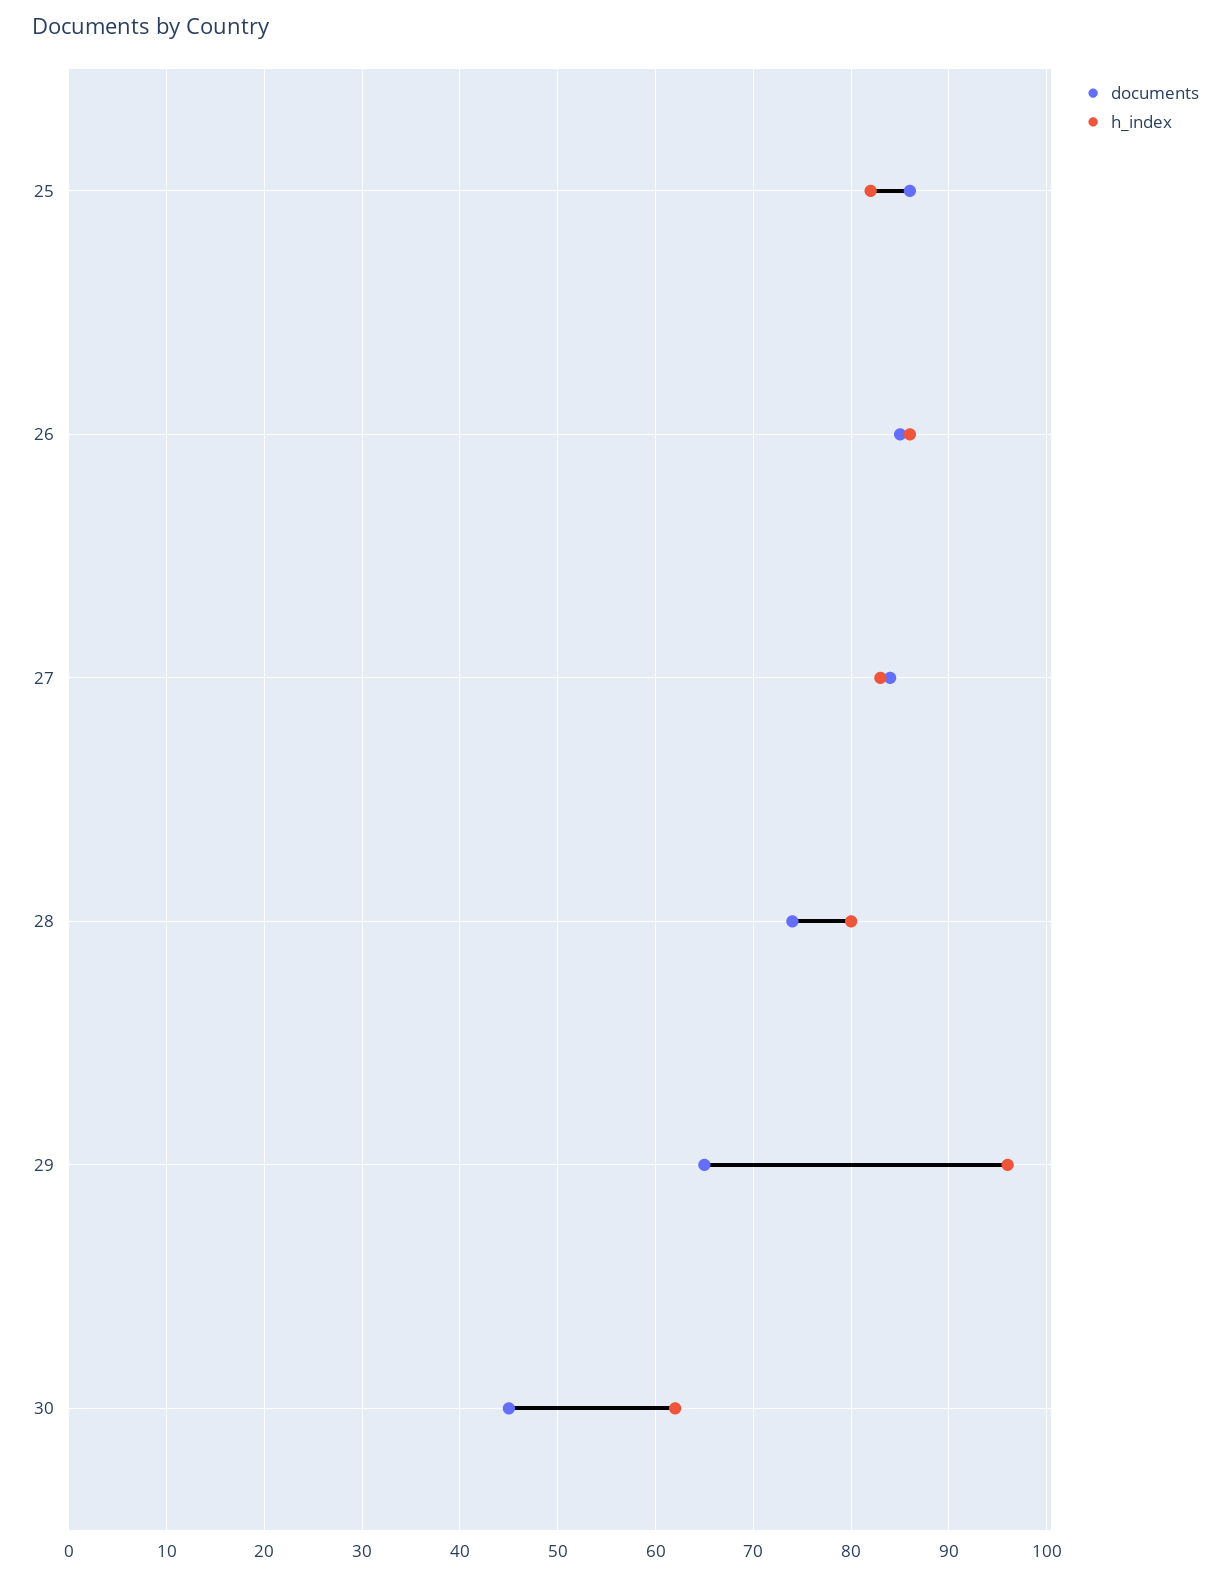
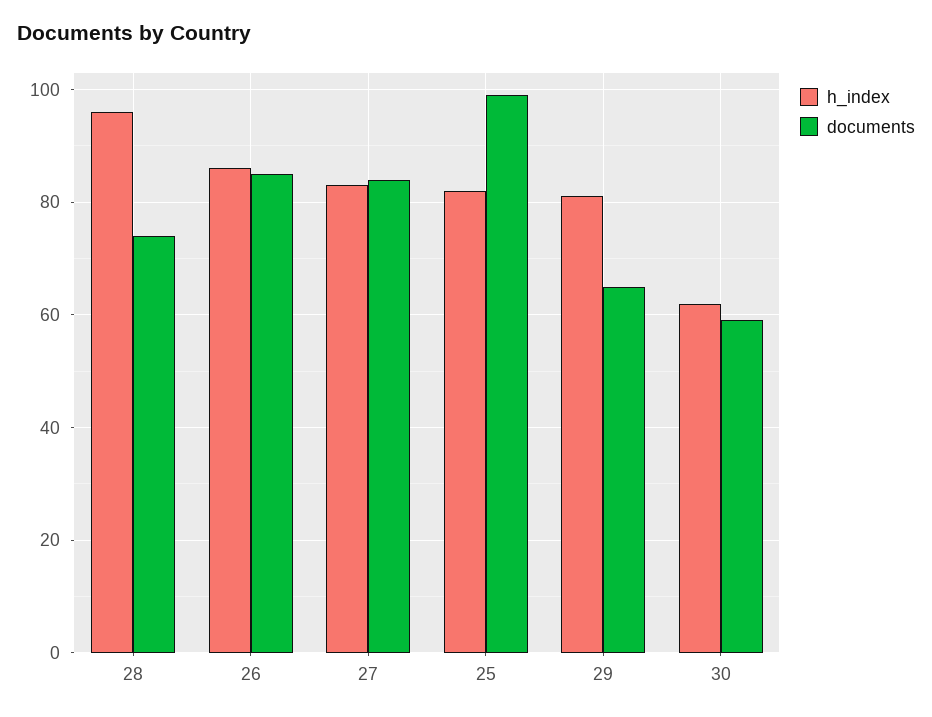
documents, 25: 86 -> 100
h_index, 28: 80 -> 95
h_index, 29: 96 -> 80
documents, 30: 45 -> 60

